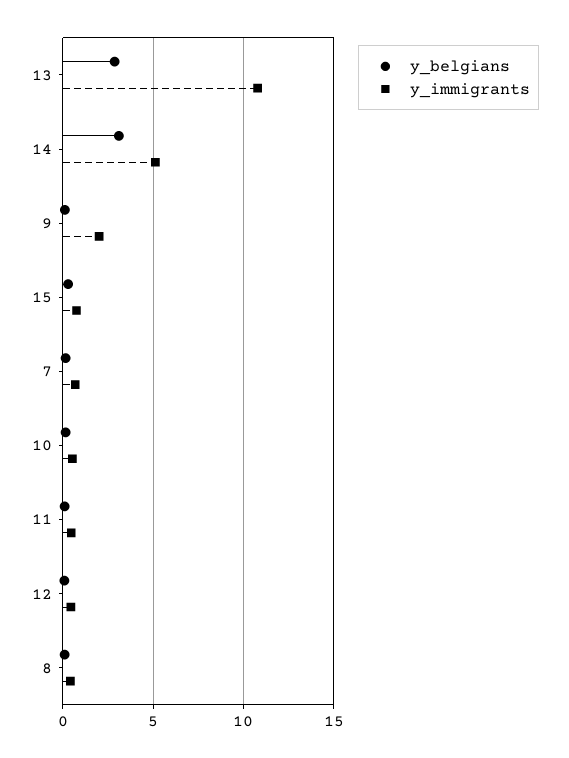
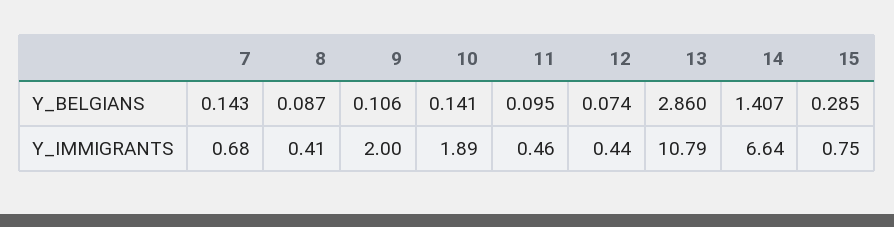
y_belgians, 14: 3 -> 1.407
y_immigrants, 14: 5 -> 6.64
y_immigrants, 10: 0.5 -> 1.89

